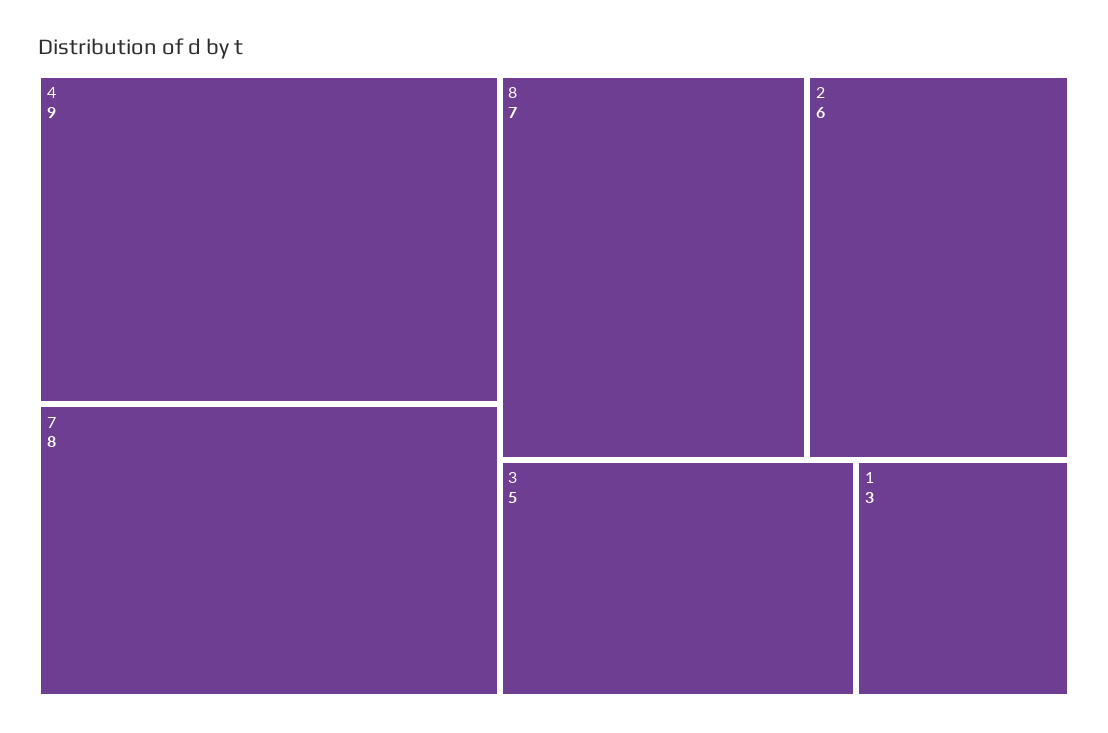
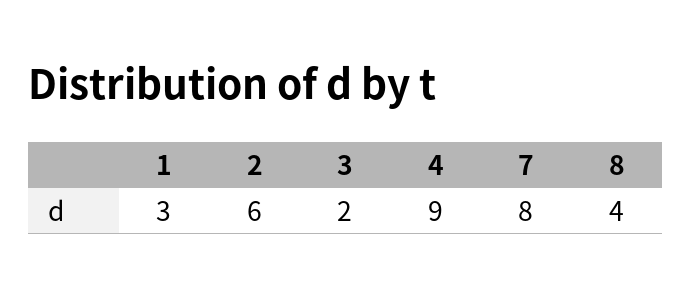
8: 7 -> 4
3: 5 -> 2

